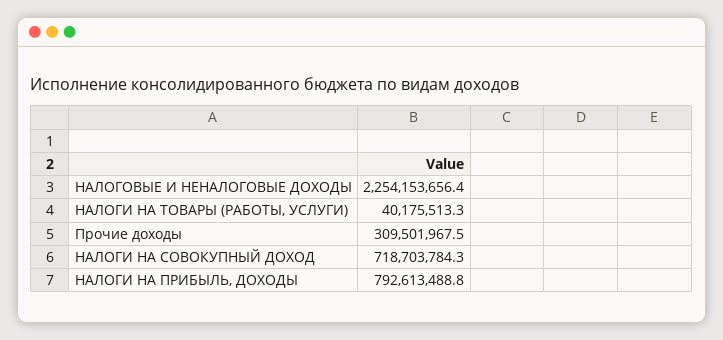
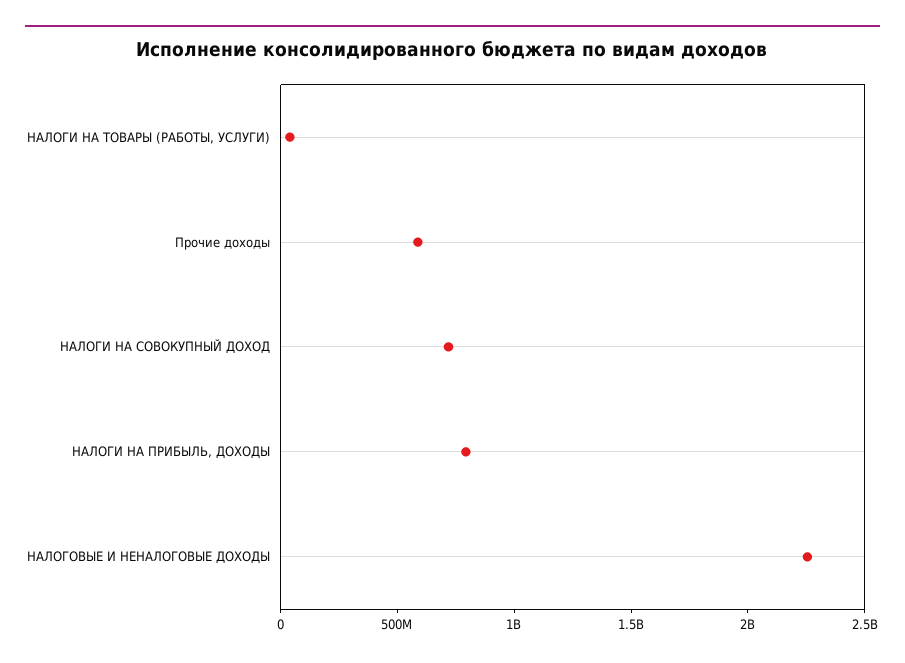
Прочие доходы: 309501967.5 -> 600000000

